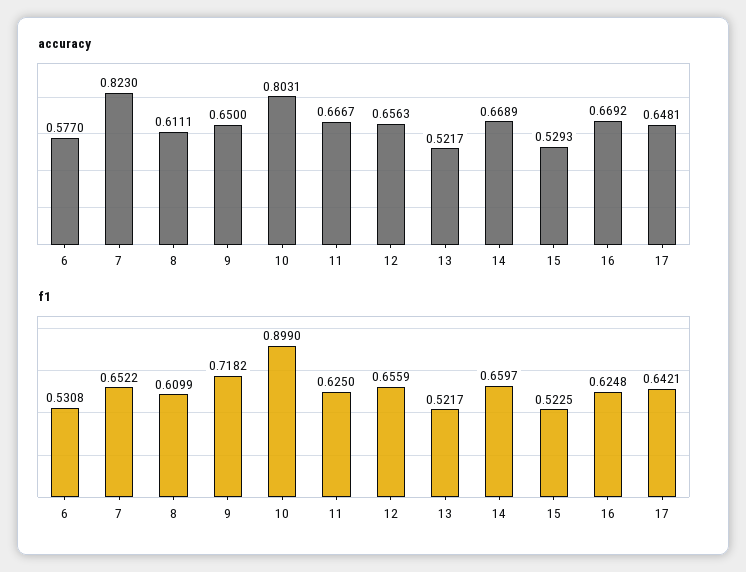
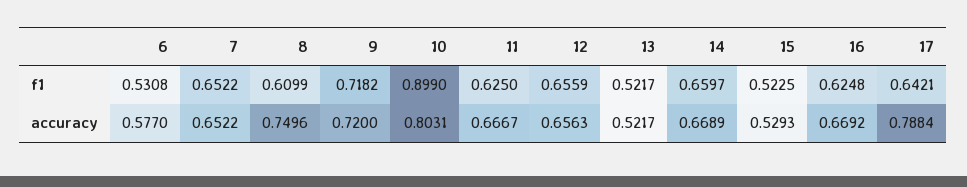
accuracy, 7: 0.823 -> 0.6522
accuracy, 8: 0.6111 -> 0.7496
accuracy, 9: 0.65 -> 0.72
accuracy, 17: 0.6481 -> 0.7884

